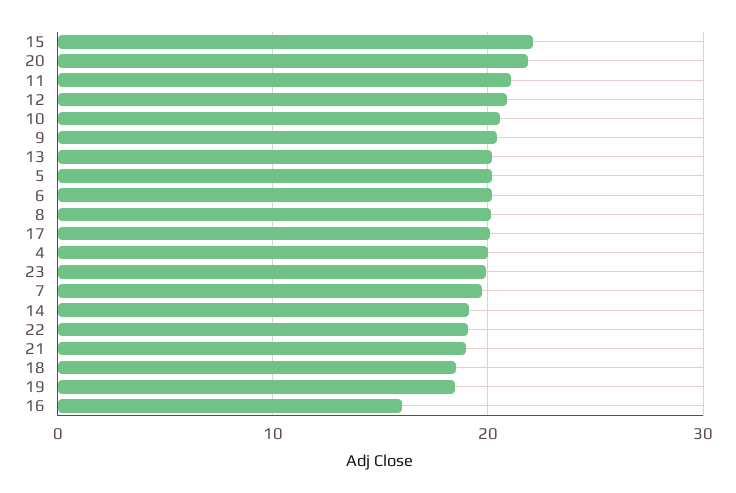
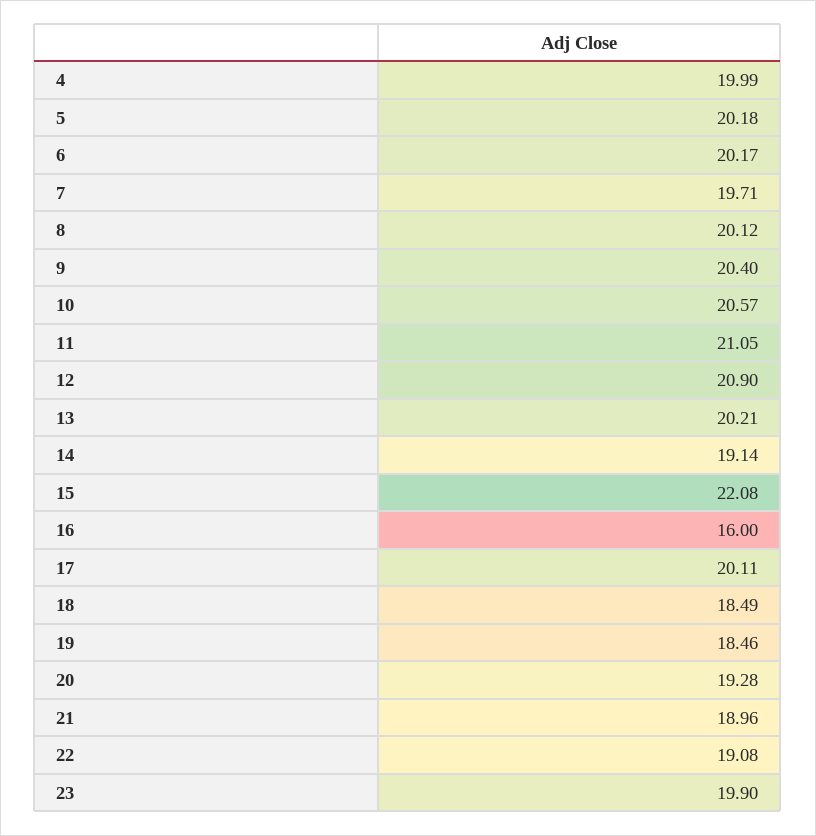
20: 22 -> 19.28

